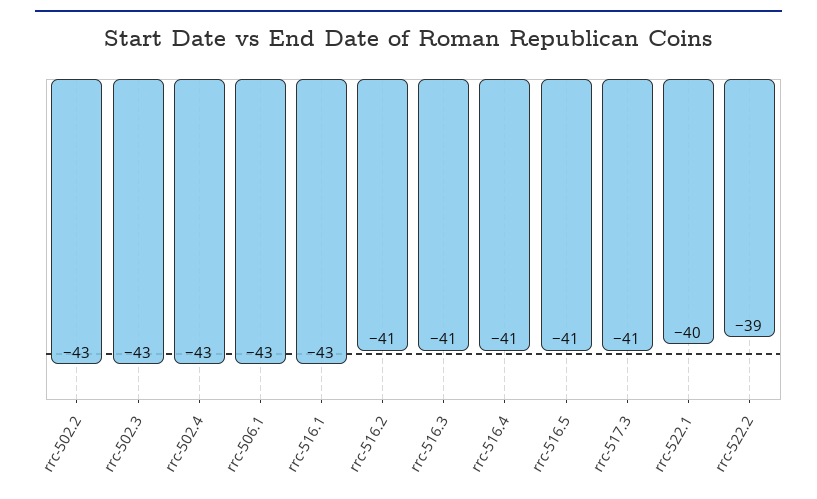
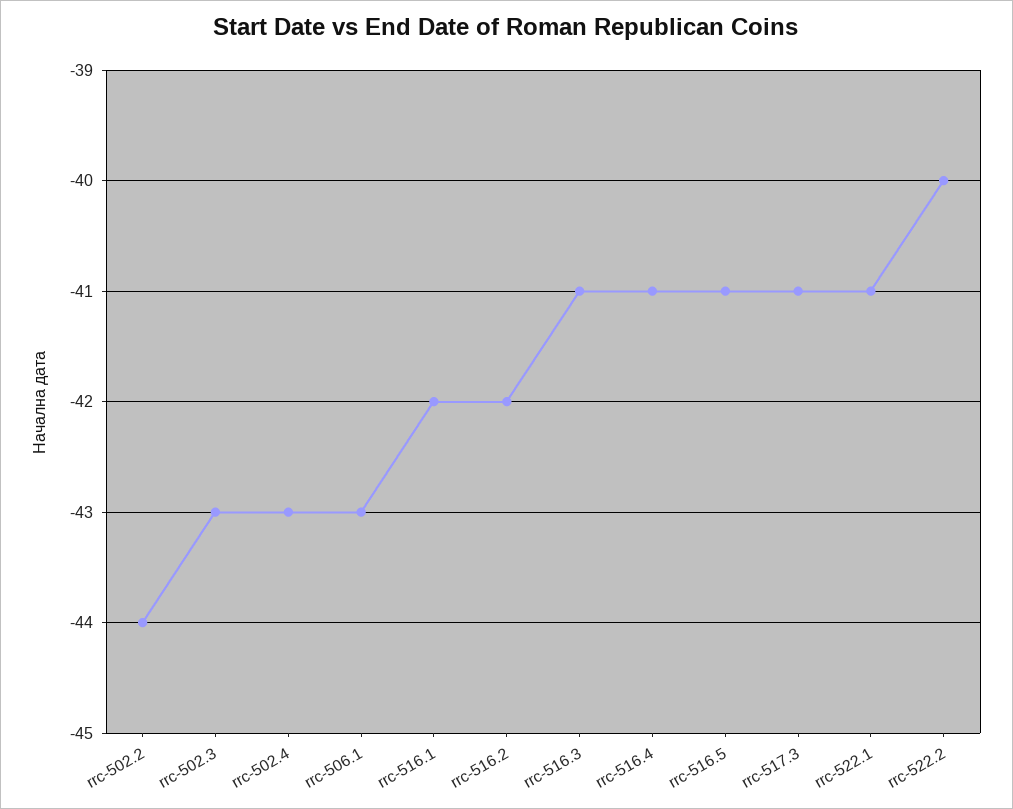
rrc-502.2: -43 -> -44
rrc-516.1: -43 -> -42
rrc-516.2: -41 -> -42
rrc-522.1: -40 -> -41
rrc-522.2: -39 -> -40

